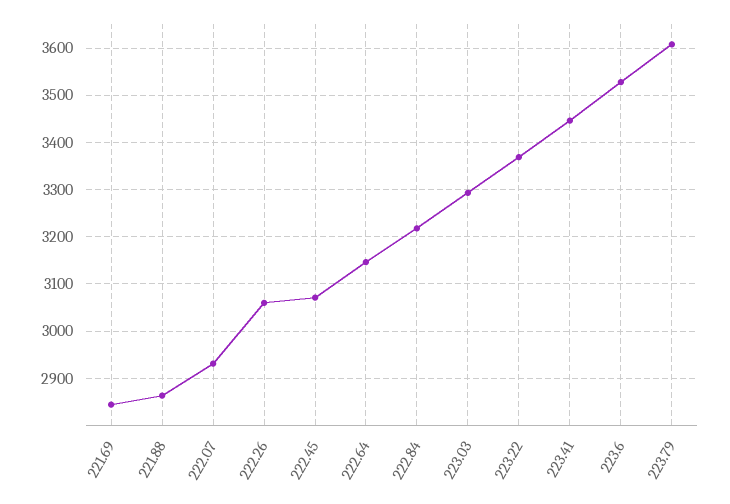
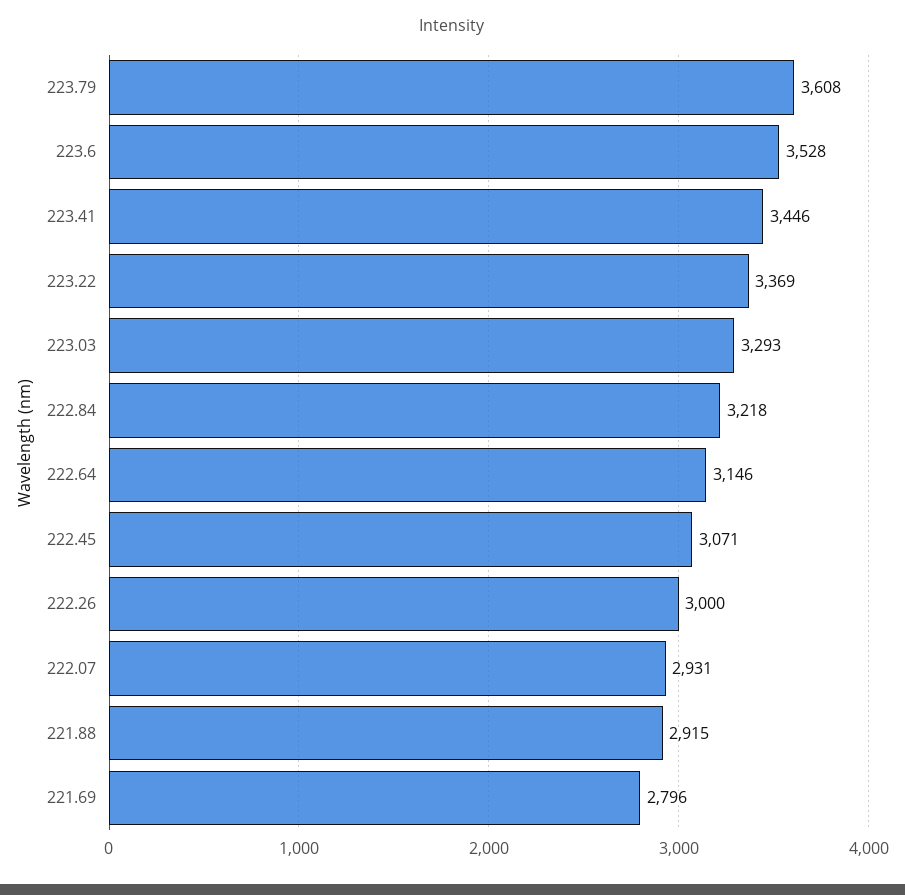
221.69: 2840 -> 2796
221.88: 2860 -> 2915
222.26: 3060 -> 3000

